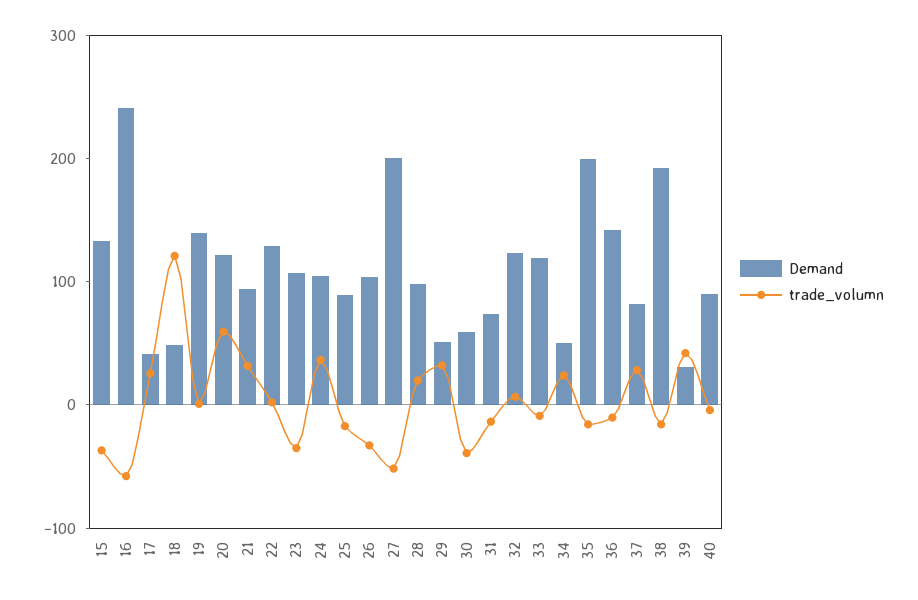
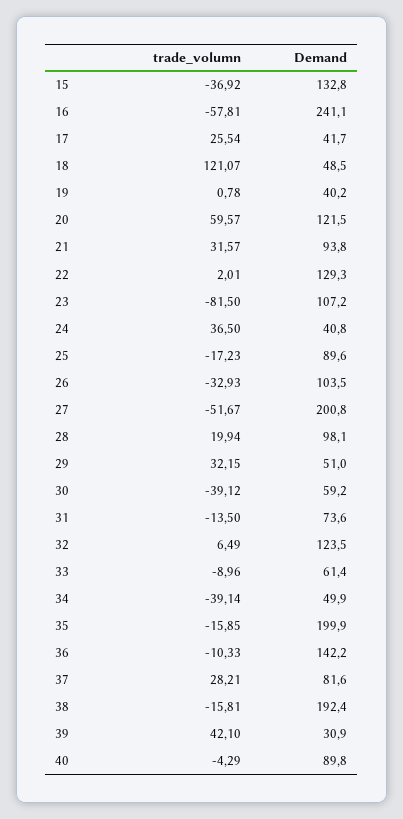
Demand, 19: 140 -> 40.2
trade_volumn, 23: -40 -> -81.5
Demand, 24: 100 -> 40.8
Demand, 33: 120 -> 61.4
trade_volumn, 34: 20 -> -39.14

